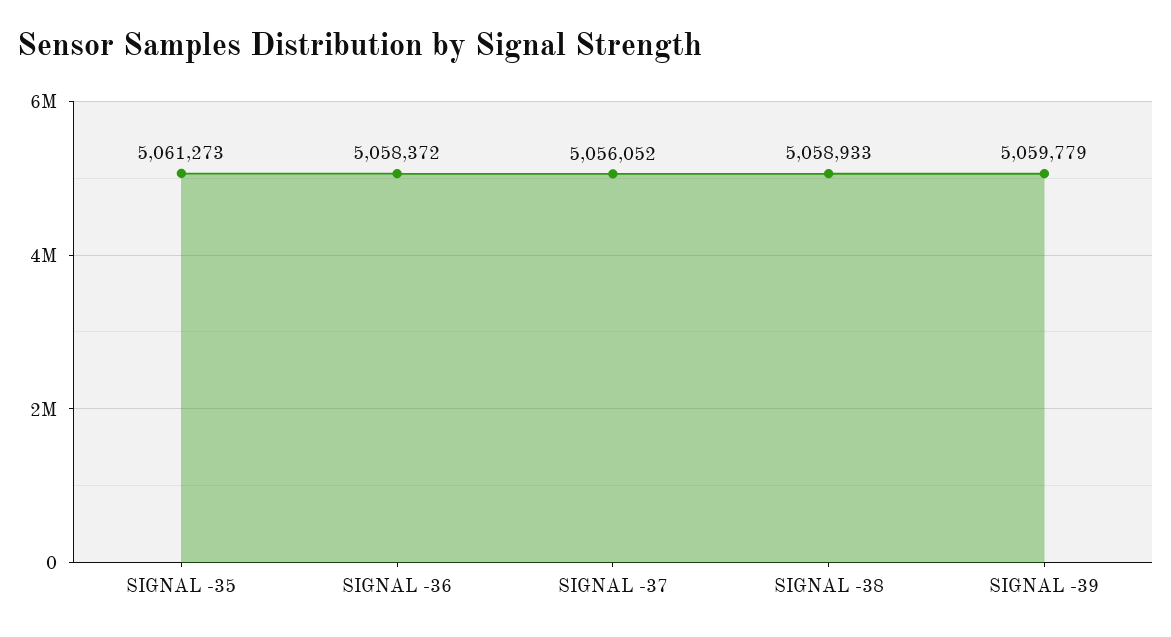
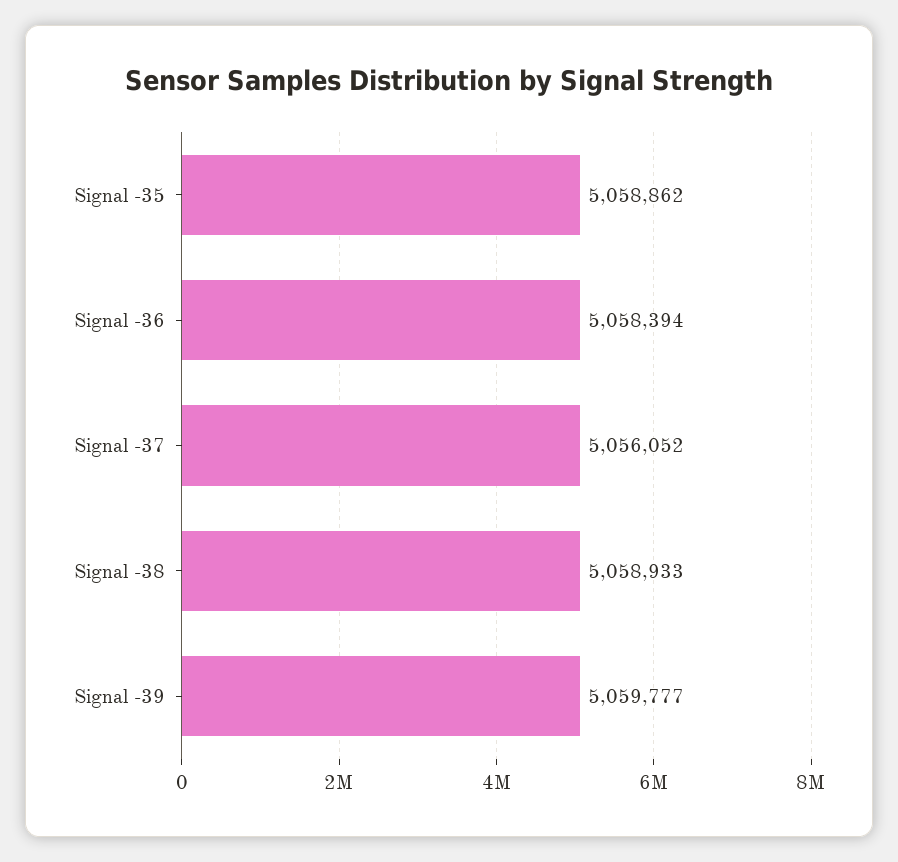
SIGNAL -35: 5061273 -> 5058862
SIGNAL -36: 5058372 -> 5058394
SIGNAL -39: 5059779 -> 5059777

